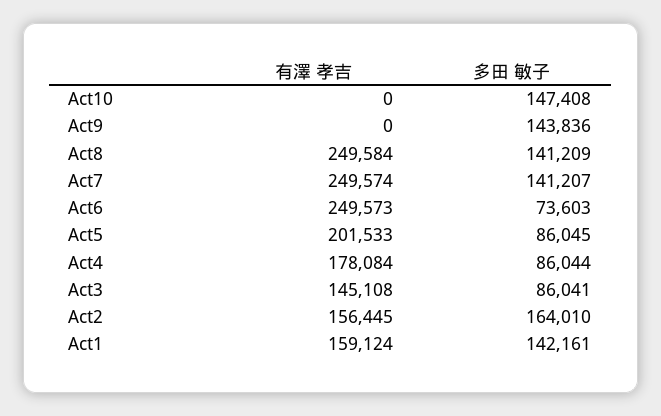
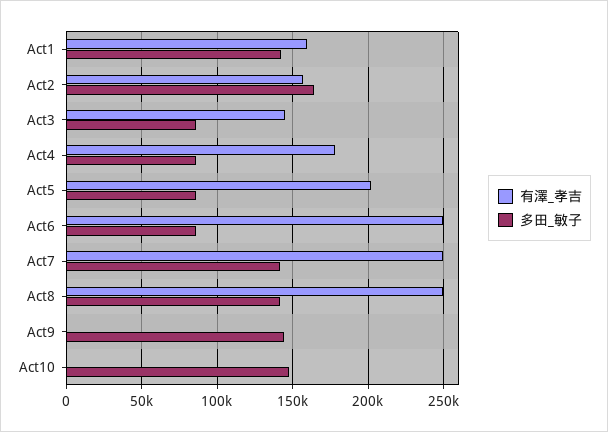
多田 敏子, Act6: 73603 -> 85000

